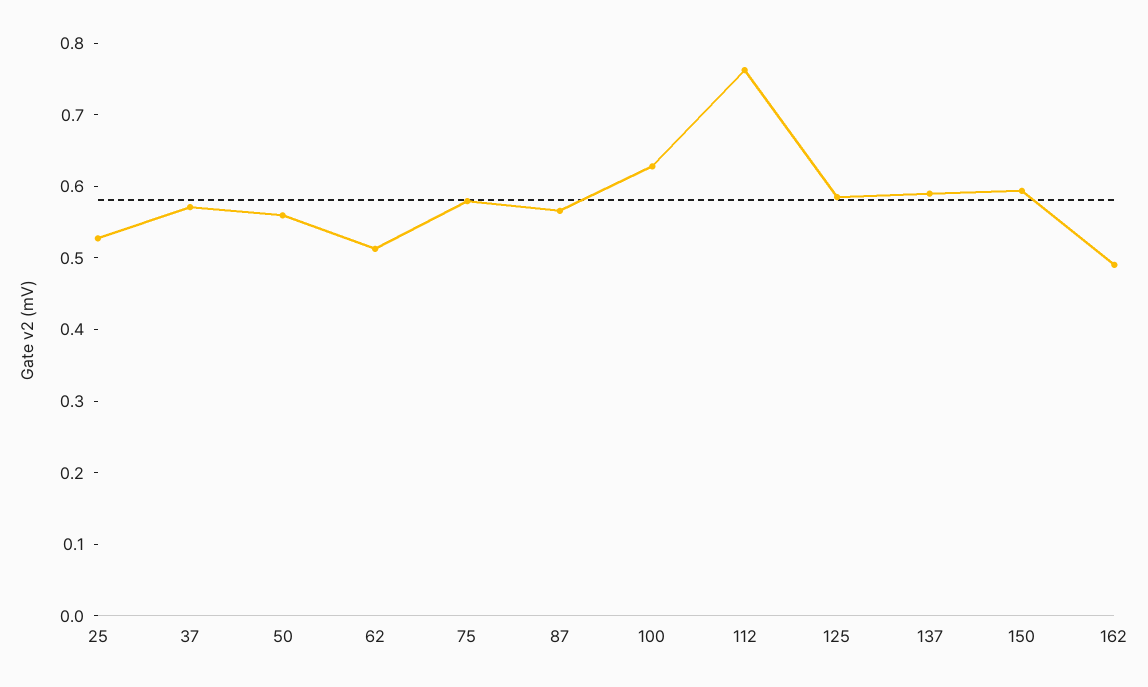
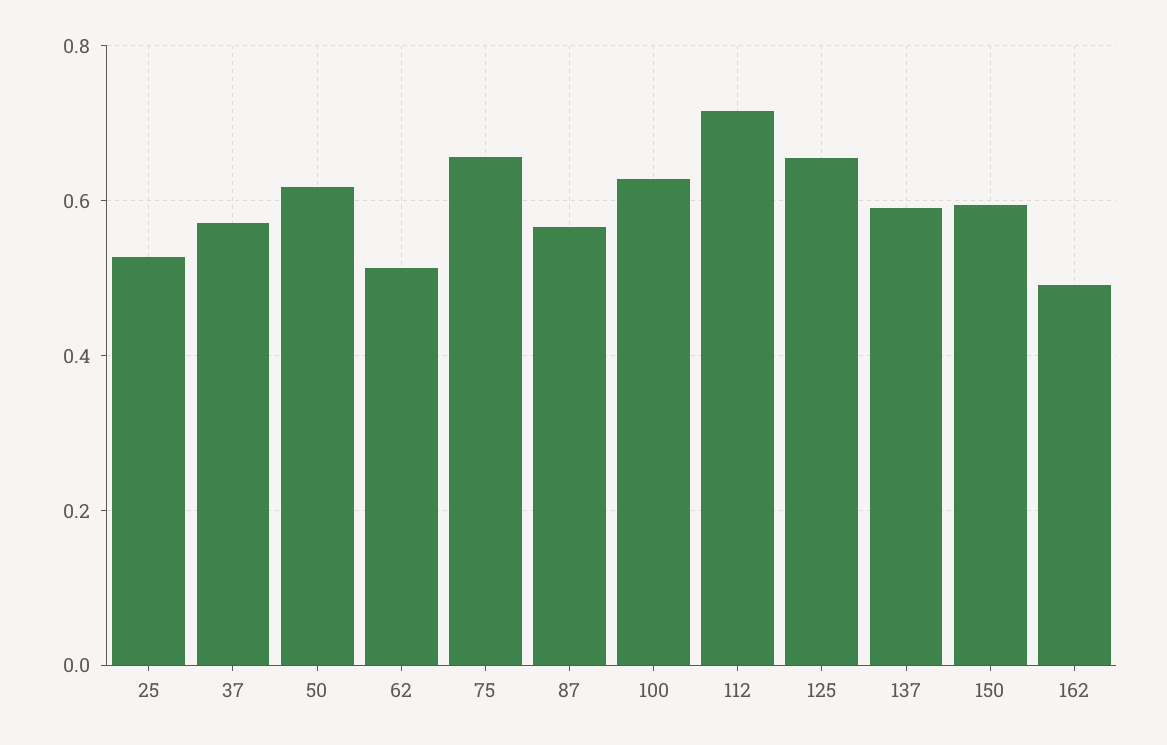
50: 0.56 -> 0.62
75: 0.58 -> 0.66
112: 0.76 -> 0.72
125: 0.58 -> 0.66

